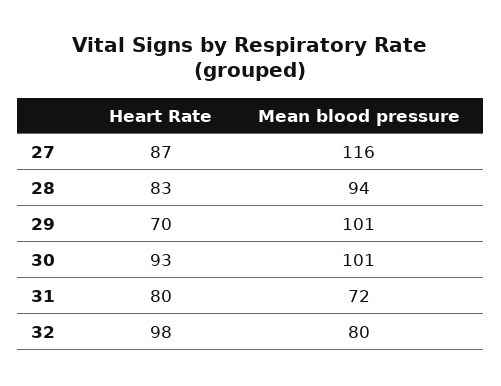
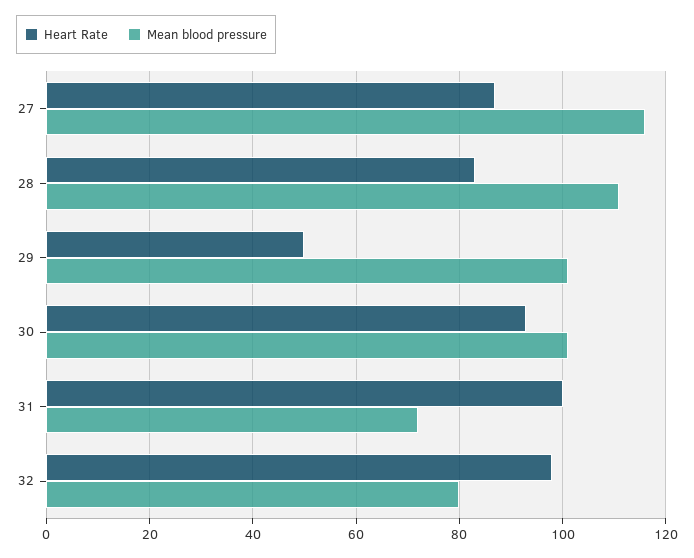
Mean blood pressure, 28: 94 -> 110
Heart Rate, 29: 70 -> 50
Heart Rate, 31: 80 -> 100

